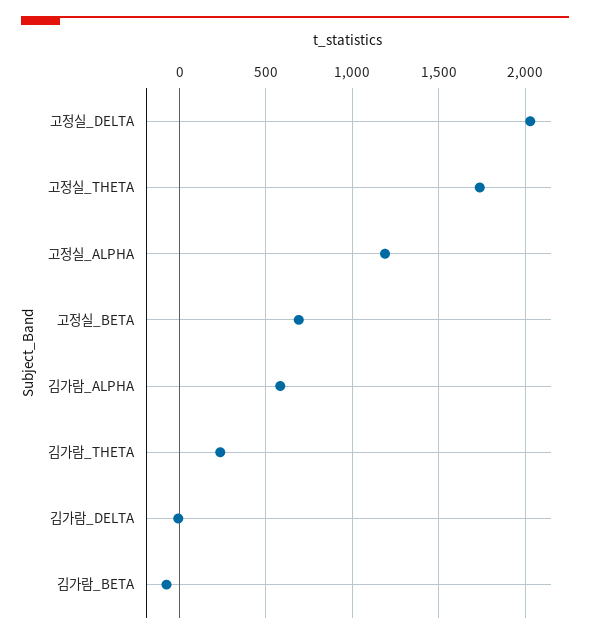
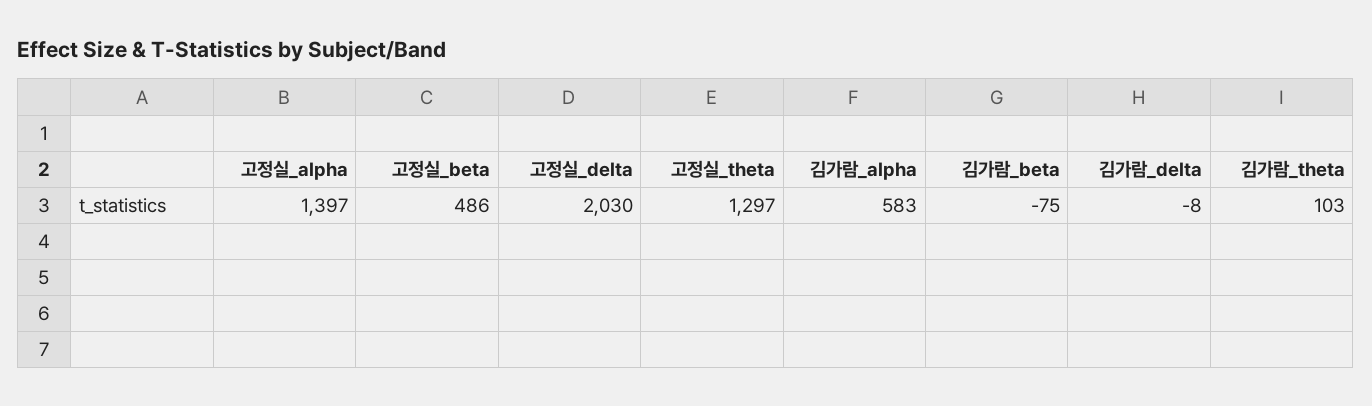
고정실_THETA: 1750 -> 1297
고정실_ALPHA: 1200 -> 1397
고정실_BETA: 700 -> 486
김가람_THETA: 250 -> 103

